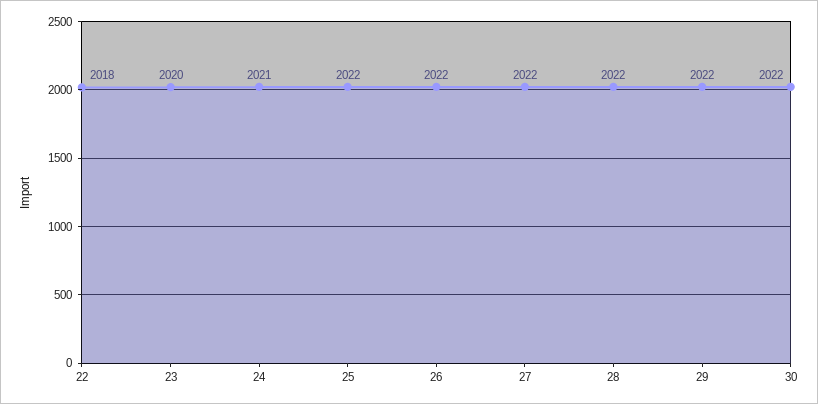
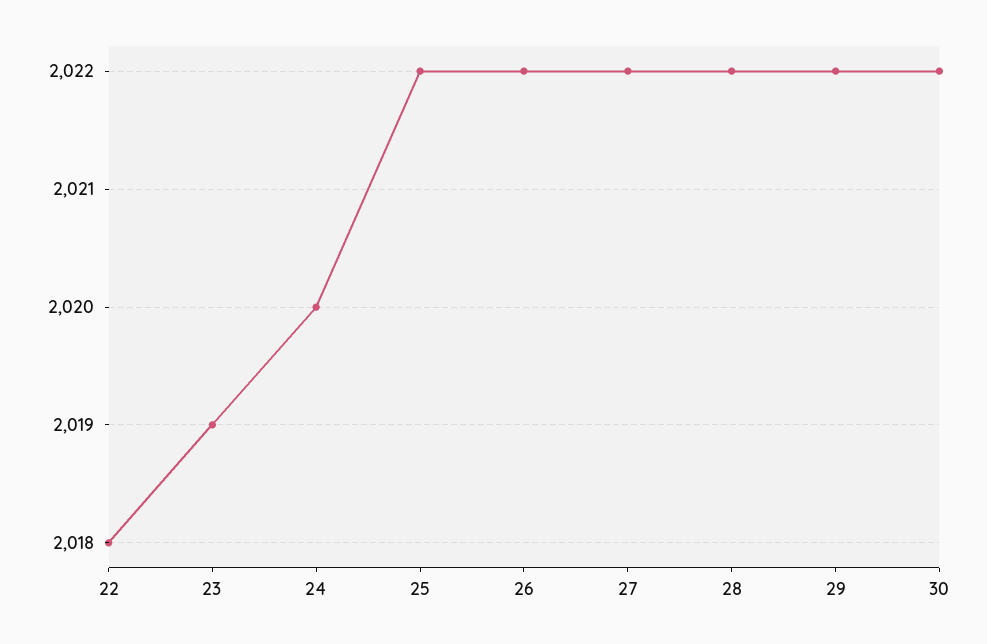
23: 2020 -> 2019
24: 2021 -> 2020

